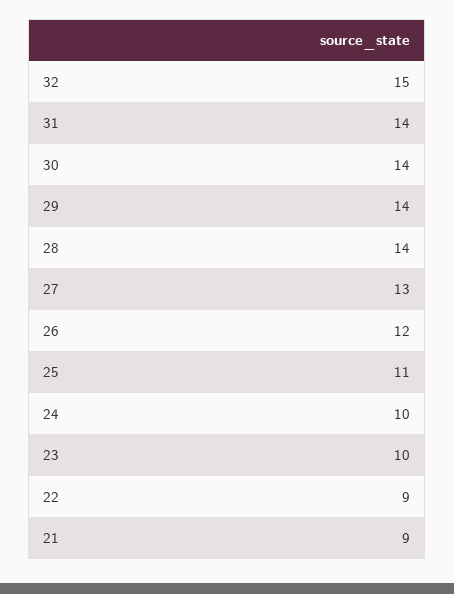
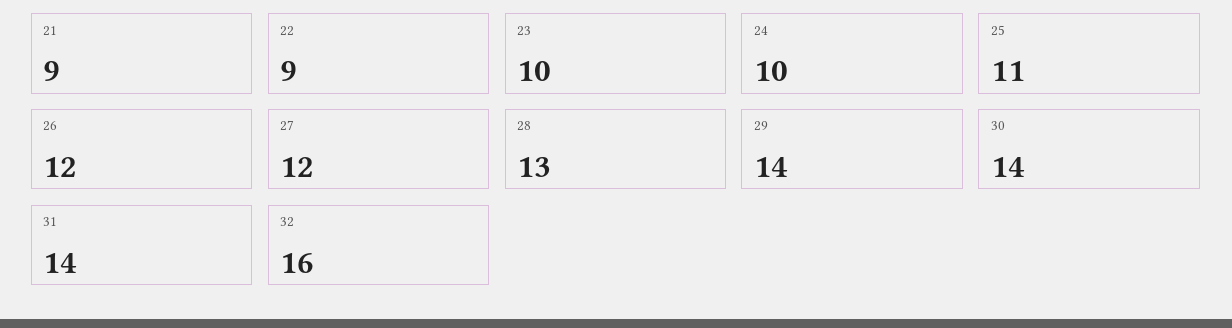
32: 15 -> 16
28: 14 -> 13
27: 13 -> 12

